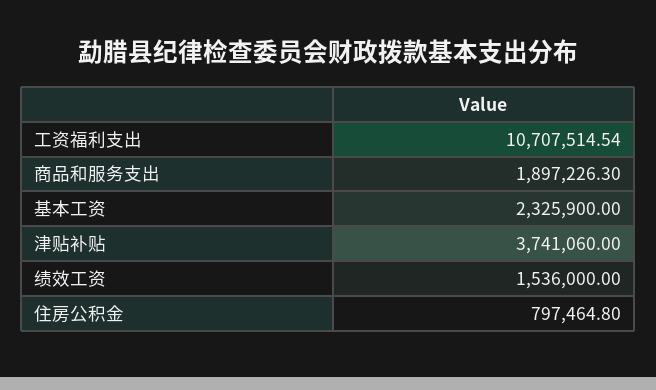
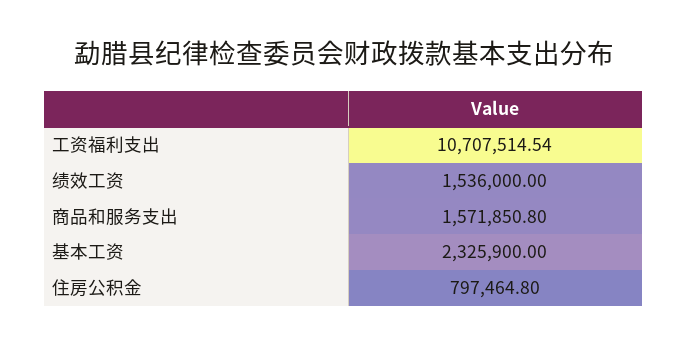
商品和服务支出: 1897226.3 -> 1571850.8
津贴补贴: 3741060 -> none

